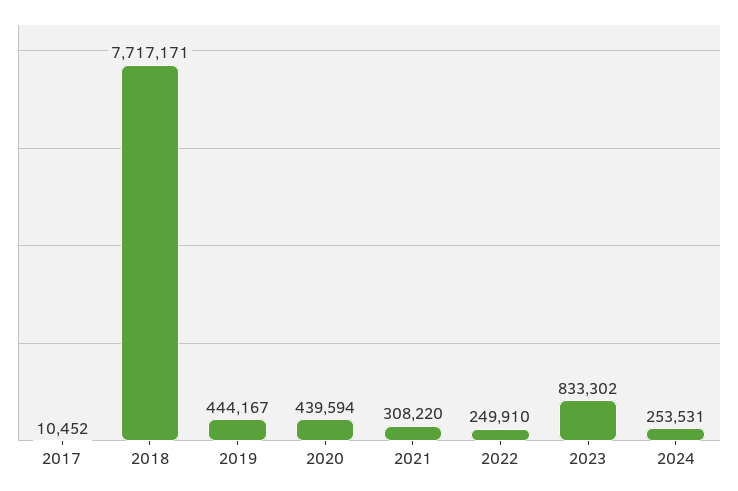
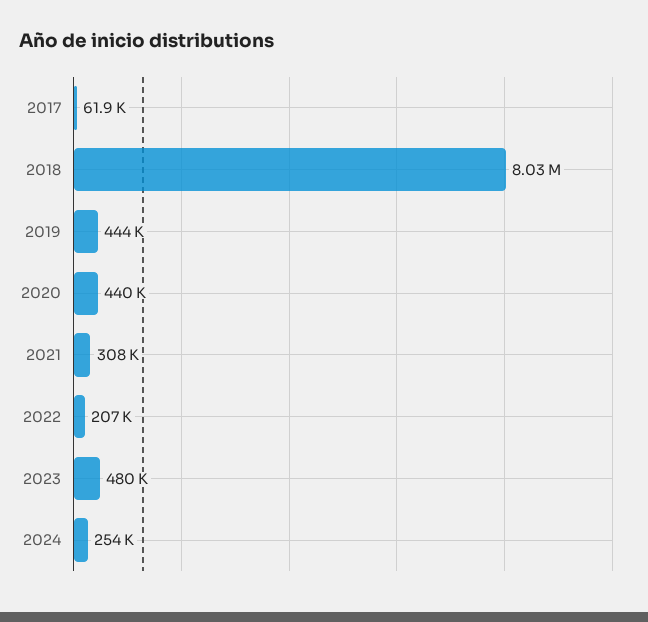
2017: 10452 -> 61900
2018: 7717171 -> 8030000
2022: 249910 -> 207000
2023: 833302 -> 480000

